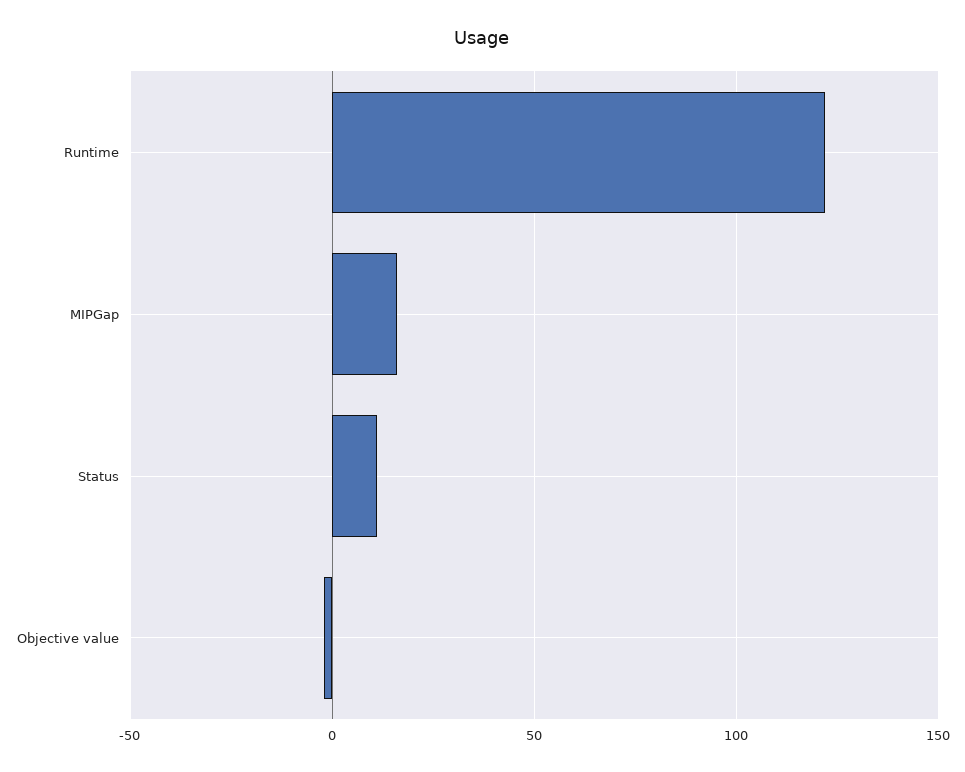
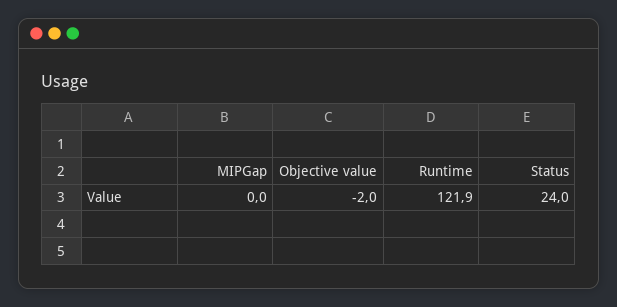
MIPGap: 15 -> 0
Status: 10 -> 24

